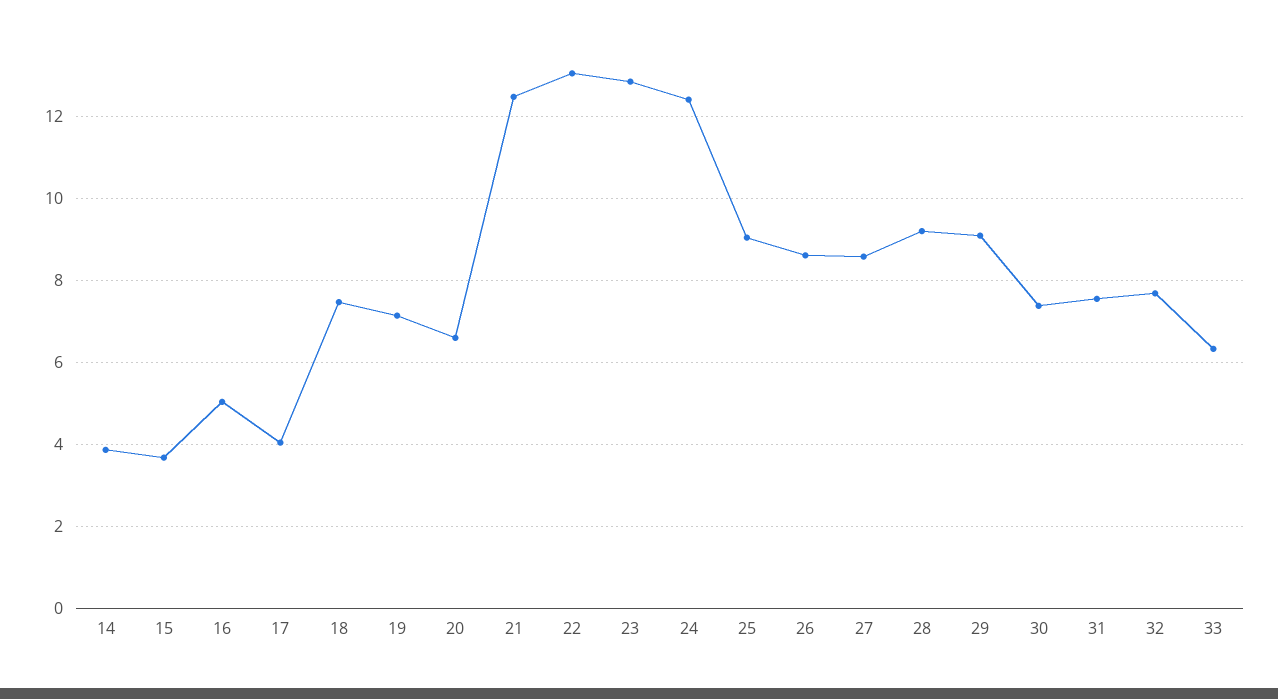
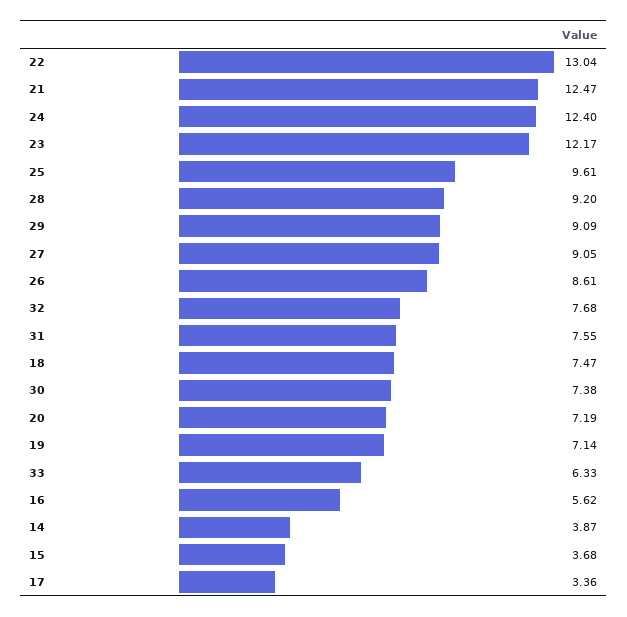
16: 5 -> 5.62
17: 4 -> 3.36
20: 6.6 -> 7.19
23: 12.8 -> 12.17
25: 9 -> 9.61
27: 8.6 -> 9.05

